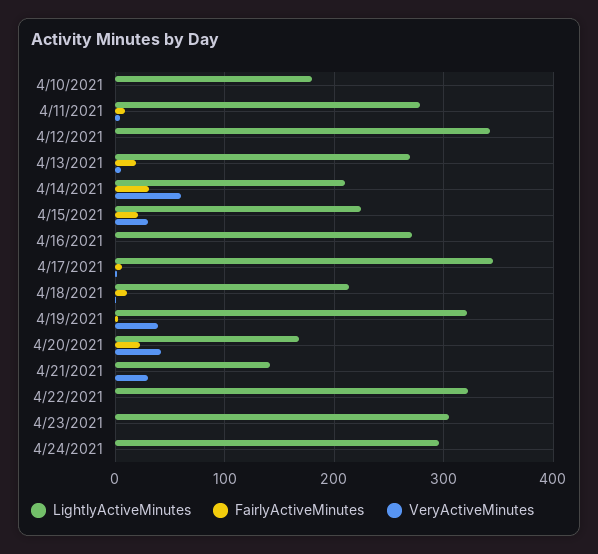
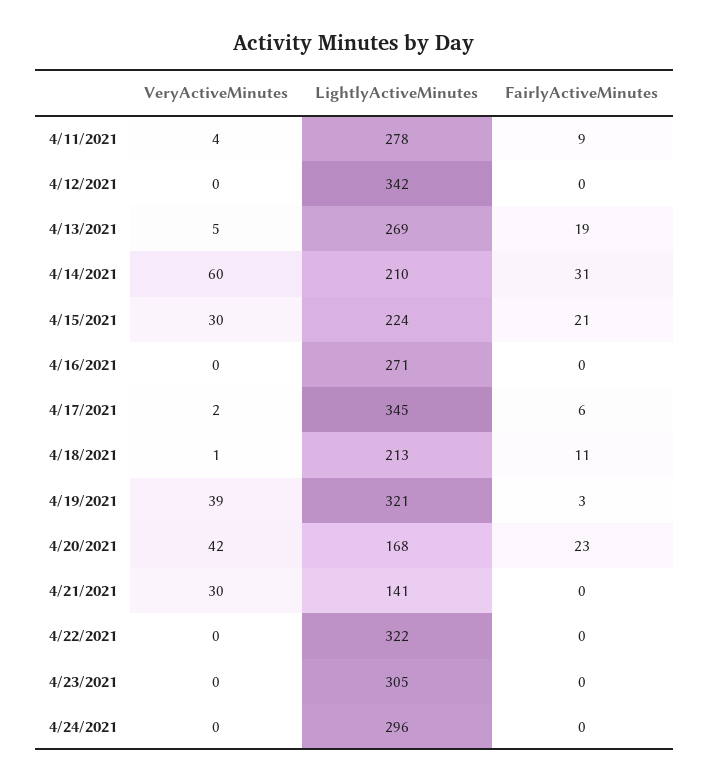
LightlyActiveMinutes, 4/10/2021: 180 -> none
FairlyActiveMinutes, 4/10/2021: 0 -> none
VeryActiveMinutes, 4/10/2021: 0 -> none

